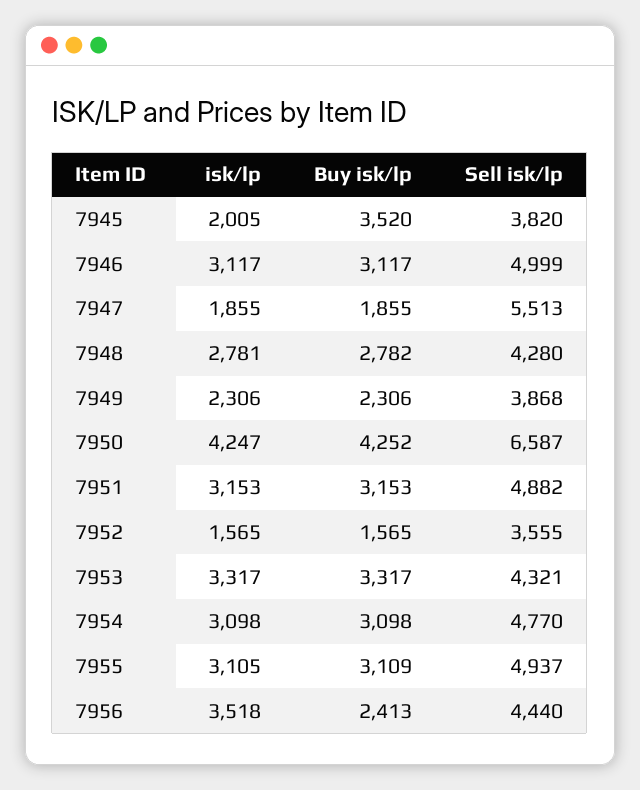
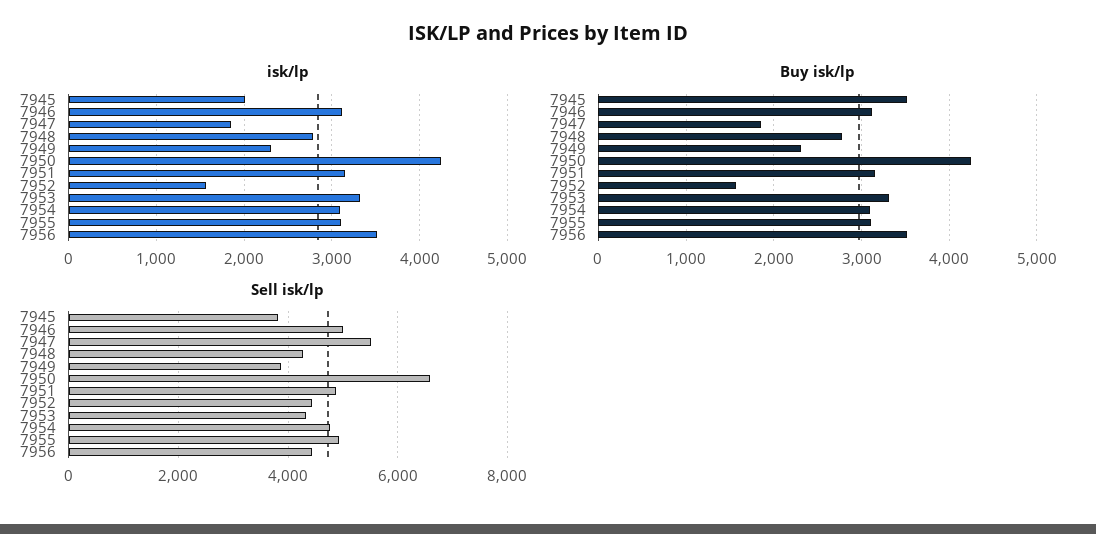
Sell isk/lp, 7952: 3555 -> 4400
Buy isk/lp, 7956: 2413 -> 3500

